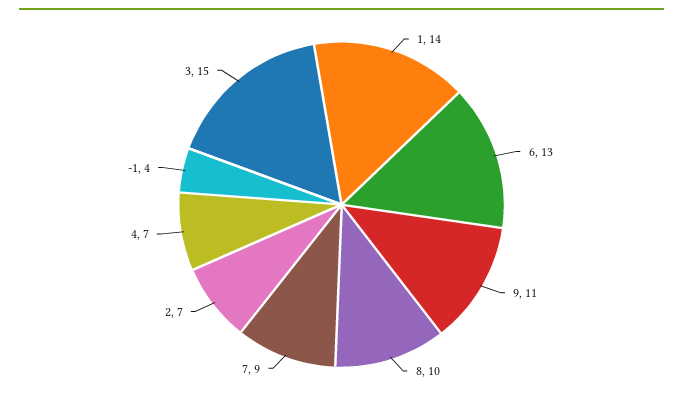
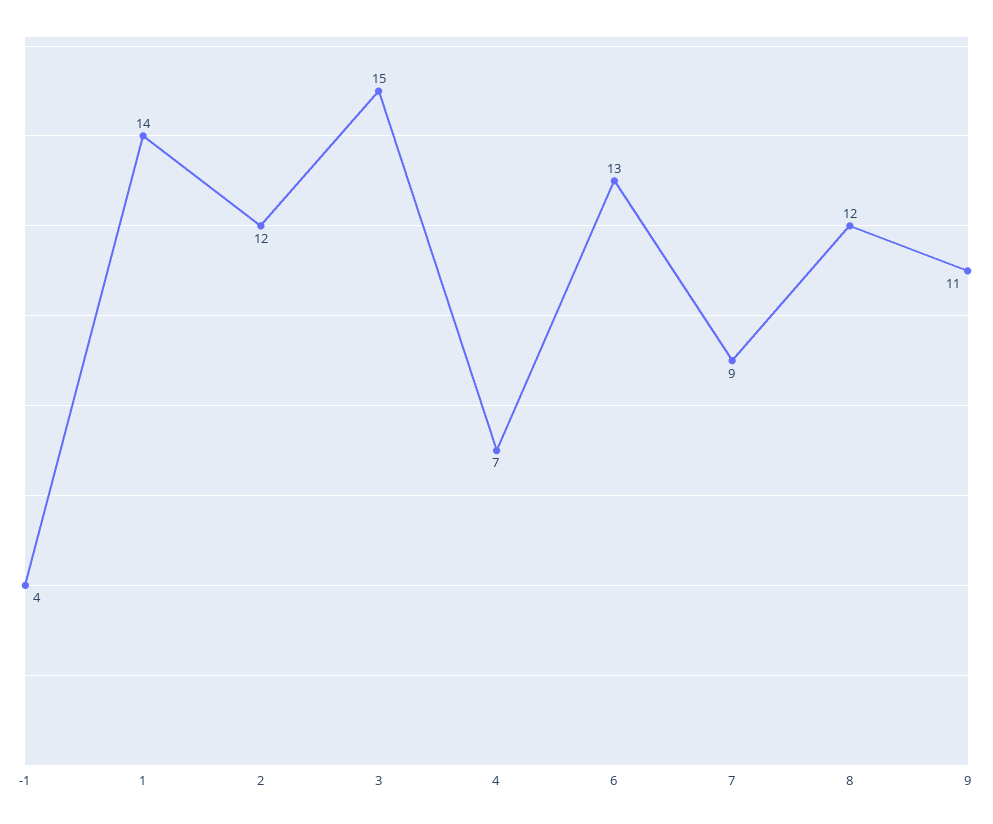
8: 10 -> 12
2: 7 -> 12

